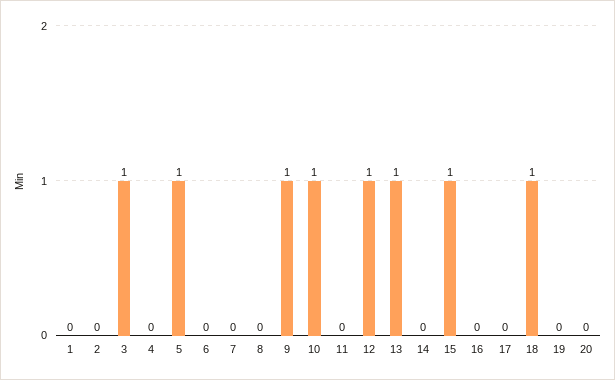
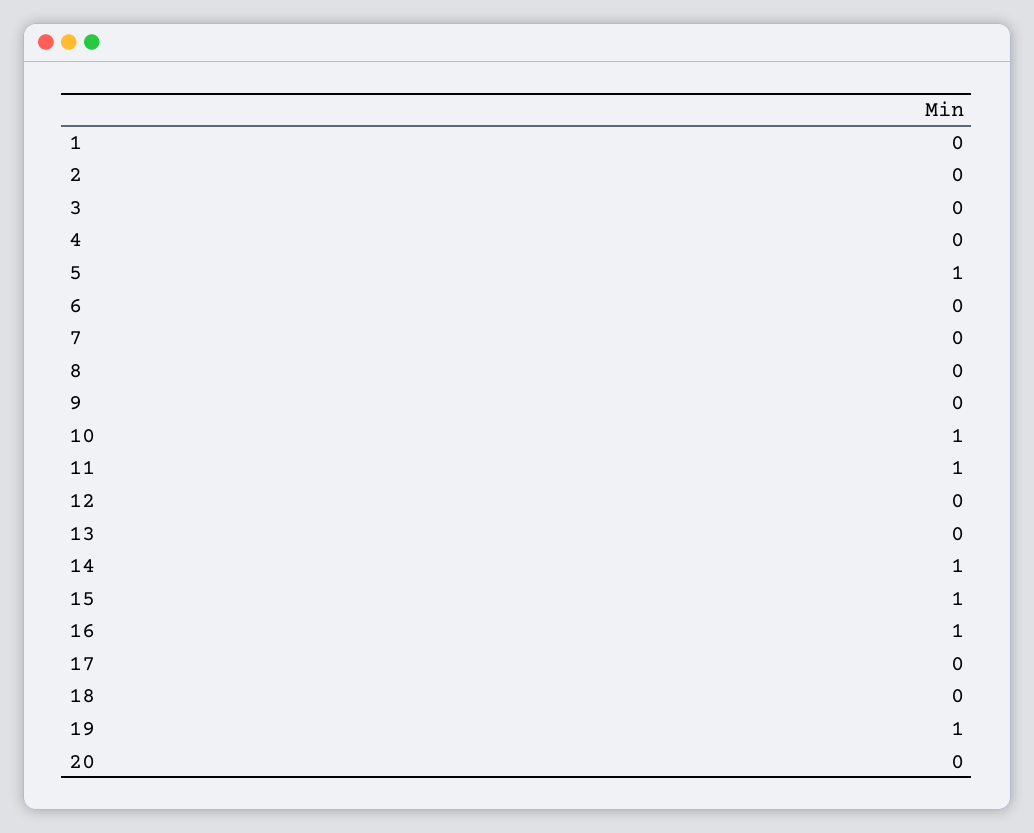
3: 1 -> 0
9: 1 -> 0
11: 0 -> 1
12: 1 -> 0
13: 1 -> 0
14: 0 -> 1
16: 0 -> 1
18: 1 -> 0
19: 0 -> 1

